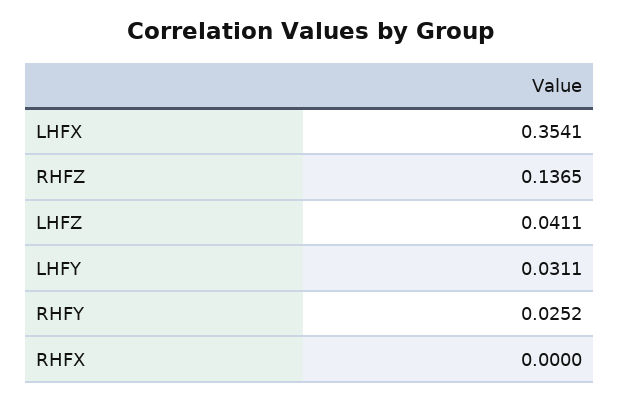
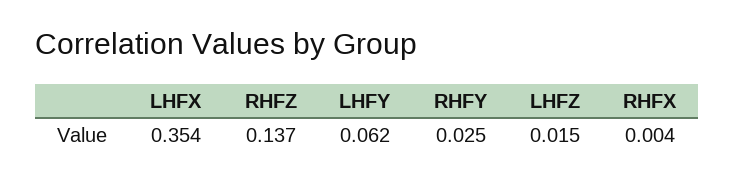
LHFZ: 0.0411 -> 0.015
LHFY: 0.0311 -> 0.062
RHFX: 0 -> 0.004

